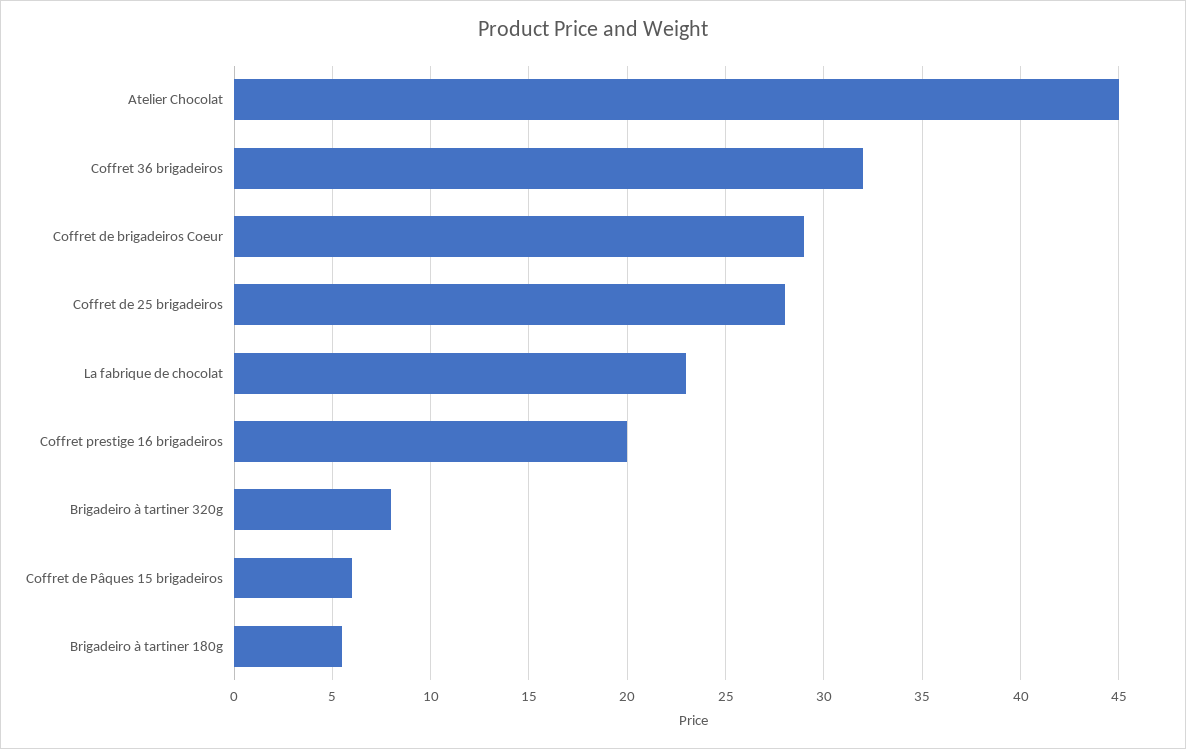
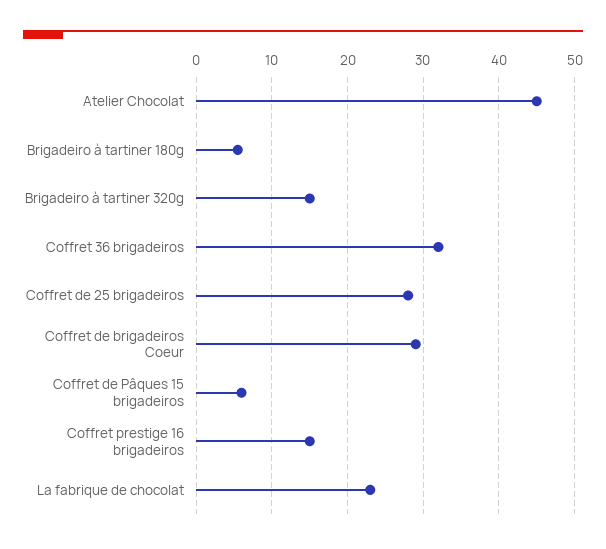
Coffret prestige 16 brigadeiros: 20 -> 15
Brigadeiro à tartiner 320g: 8 -> 15

